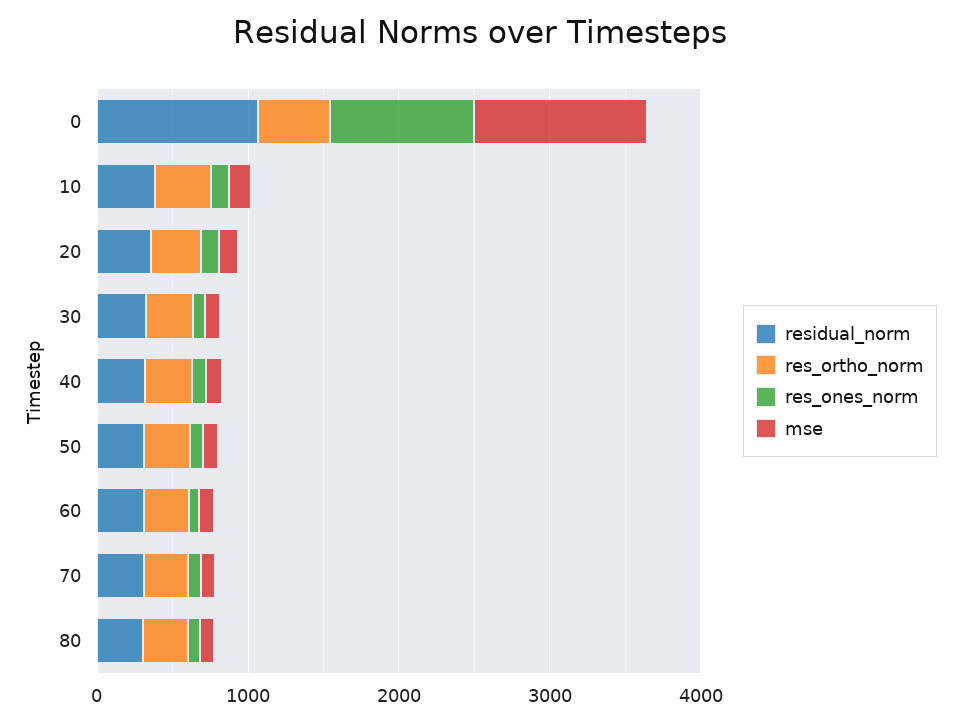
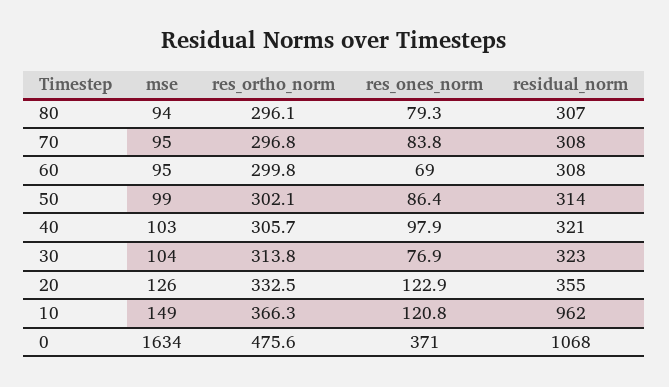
res_ones_norm, 0: 1000 -> 371
mse, 0: 1200 -> 1634
residual_norm, 10: 400 -> 962

